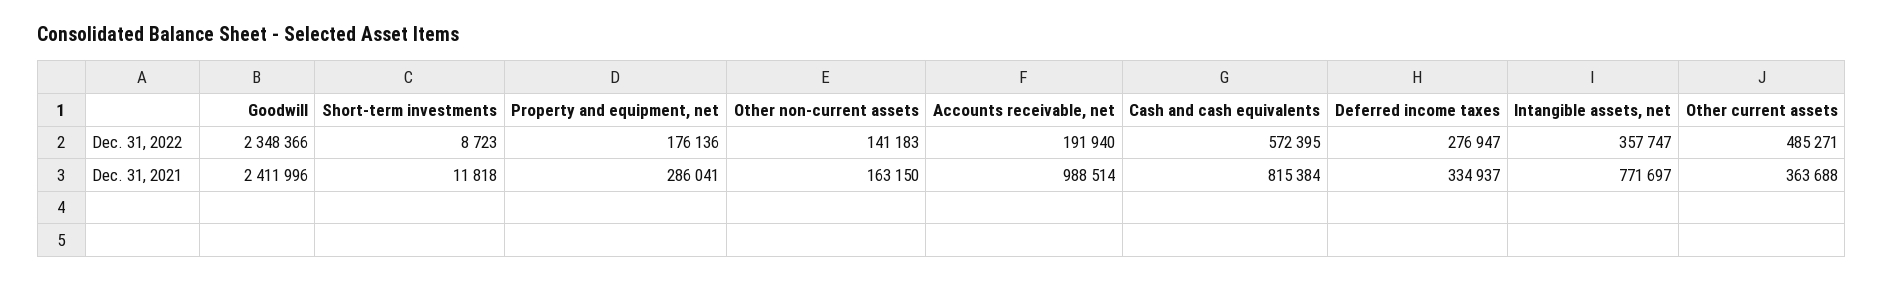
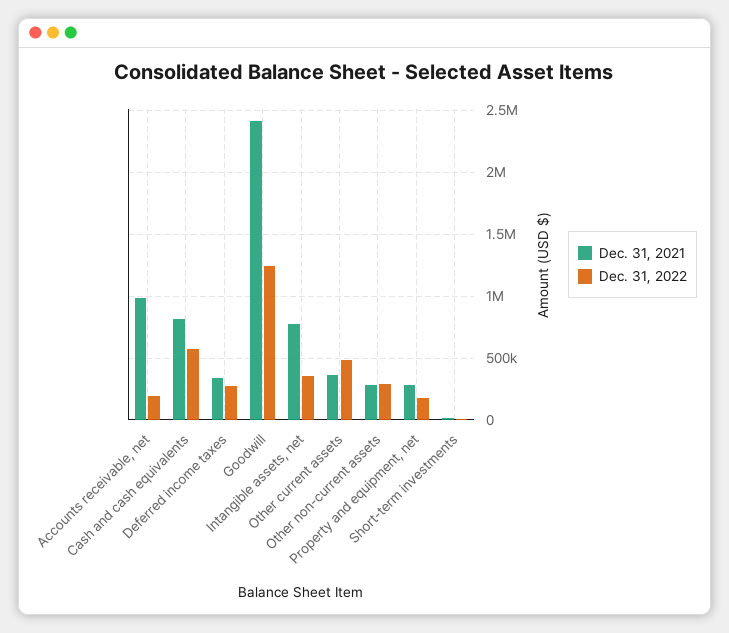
Dec. 31, 2022, Goodwill: 2348366 -> 1250000
Dec. 31, 2022, Other non-current assets: 141183 -> 300000
Dec. 31, 2021, Other non-current assets: 163150 -> 300000

